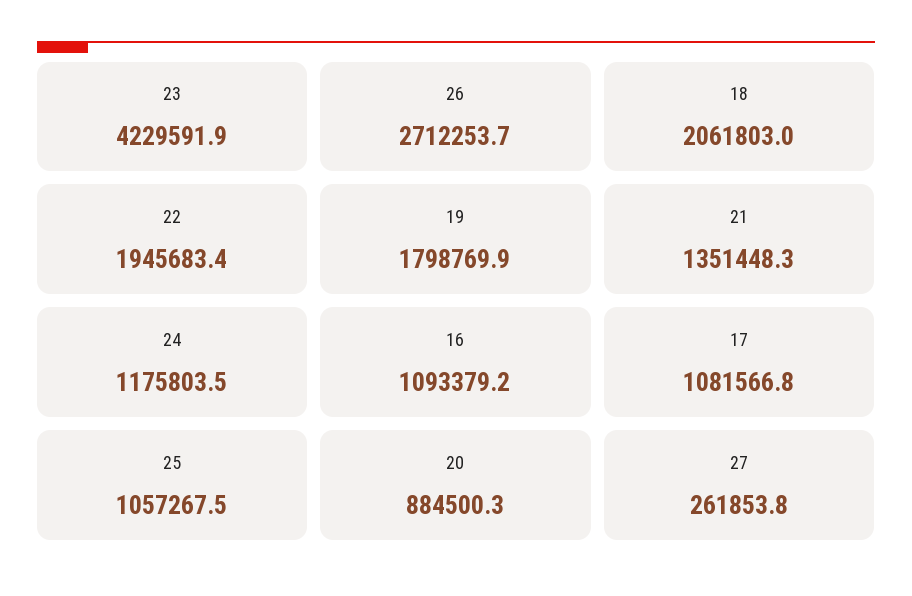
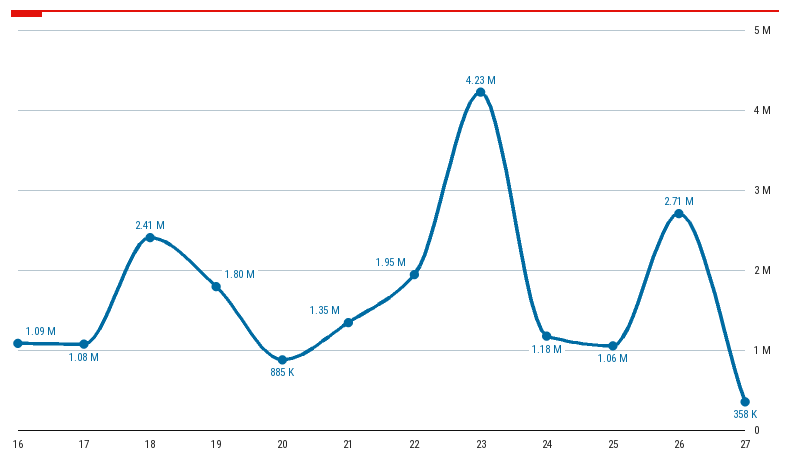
18: 2061803 -> 2410000
27: 261853.8 -> 358000

